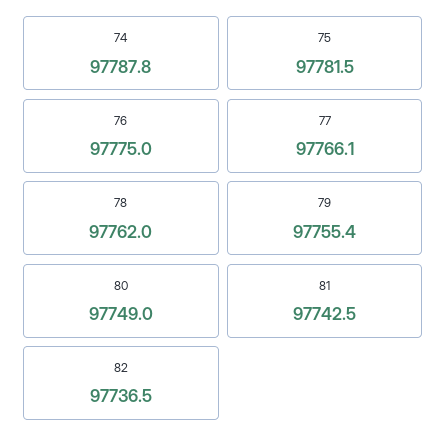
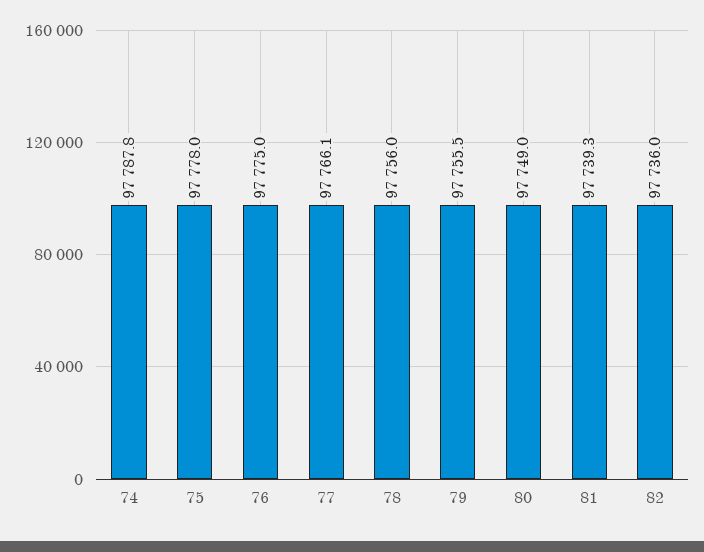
75: 97781.5 -> 97778
78: 97762 -> 97756
79: 97755.4 -> 97755.5
81: 97742.5 -> 97739.3
82: 97736.5 -> 97736

